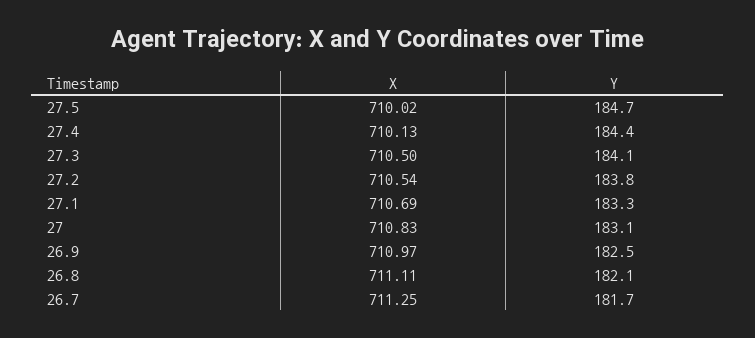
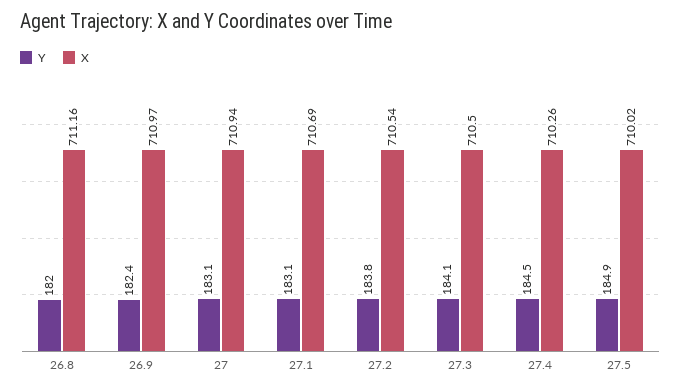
Y, 27.5: 184.7 -> 184.9
X, 27.4: 710.13 -> 710.26
Y, 27.4: 184.4 -> 184.5
Y, 27.1: 183.3 -> 183.1
X, 27: 710.83 -> 710.94
Y, 26.9: 182.5 -> 182.4
X, 26.8: 711.11 -> 711.16
Y, 26.8: 182.1 -> 182
X, 26.7: 711.25 -> none
Y, 26.7: 181.7 -> none

